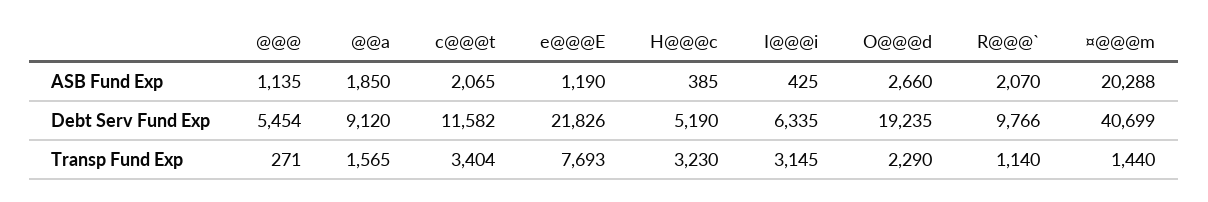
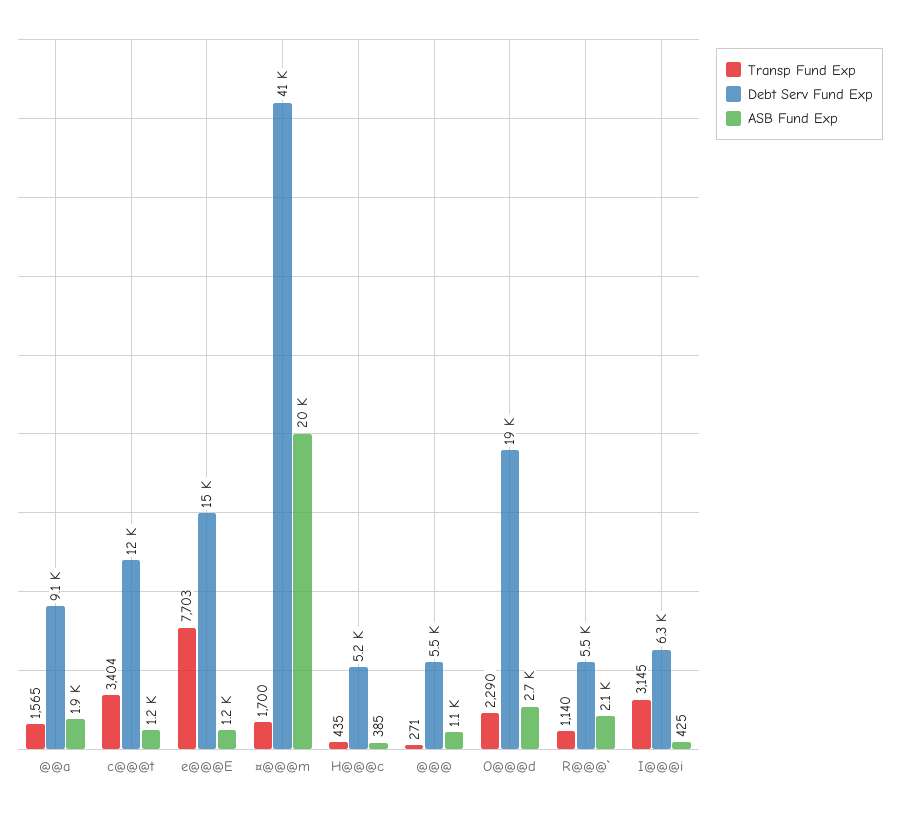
ASB Fund Exp, c@@@t: 2065 -> 1200
Debt Serv Fund Exp, e@@@E: 21826 -> 15000
Debt Serv Fund Exp, R@@@`: 9766 -> 5500
Transp Fund Exp, e@@@E: 7693 -> 7703
Transp Fund Exp, H@@@c: 3230 -> 435
Transp Fund Exp, ¤@@@m: 1440 -> 1700

